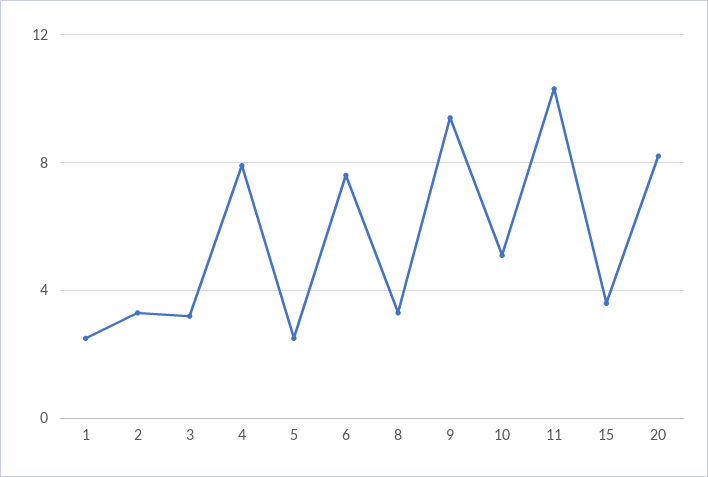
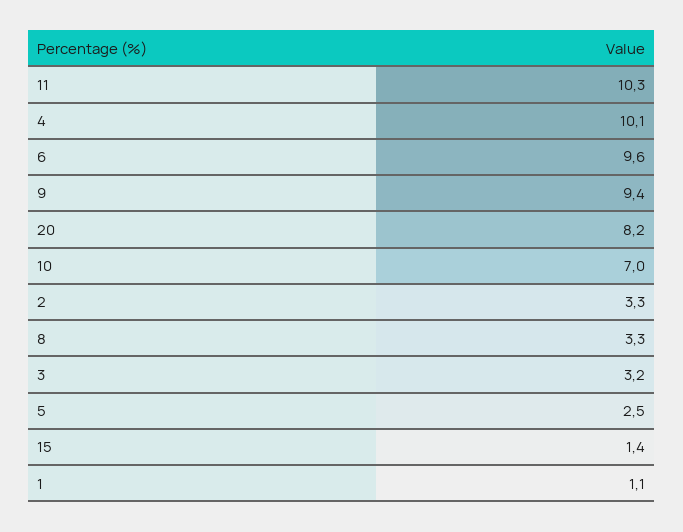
1: 2.5 -> 1.1
4: 8 -> 10.1
6: 7.5 -> 9.6
10: 5 -> 7
15: 3.5 -> 1.4

